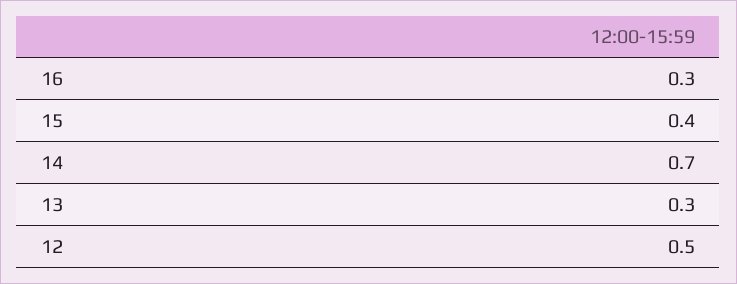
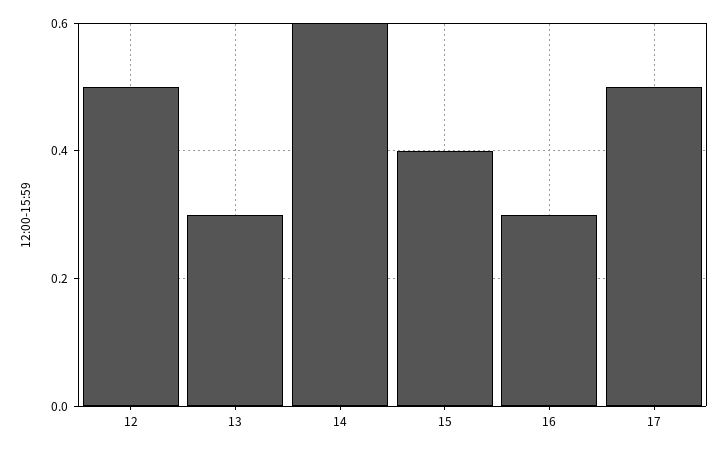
14: 0.7 -> 0.6
17: none -> 0.5

